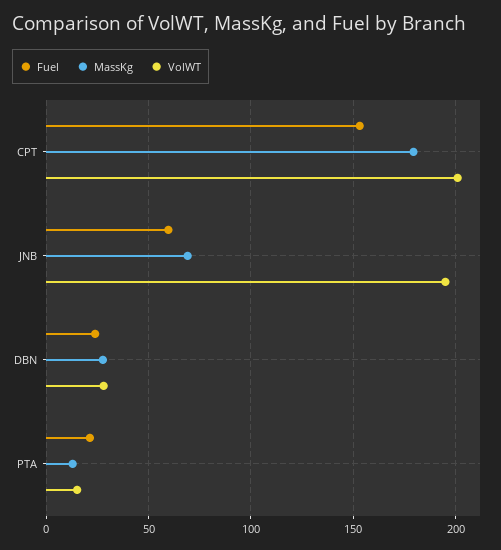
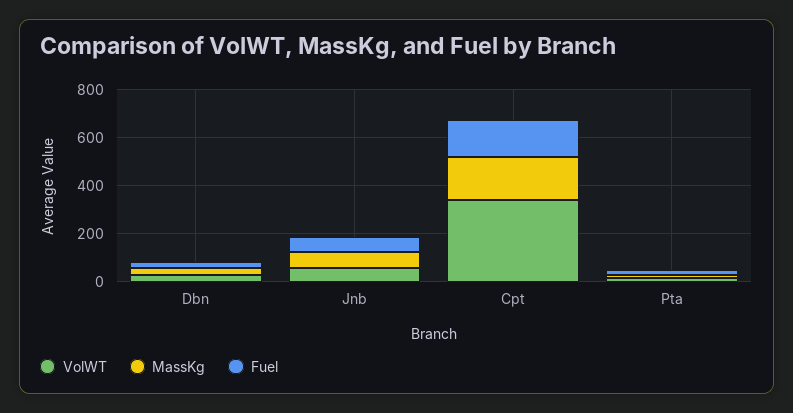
VolWT, CPT: 200 -> 350
VolWT, JNB: 195 -> 50

